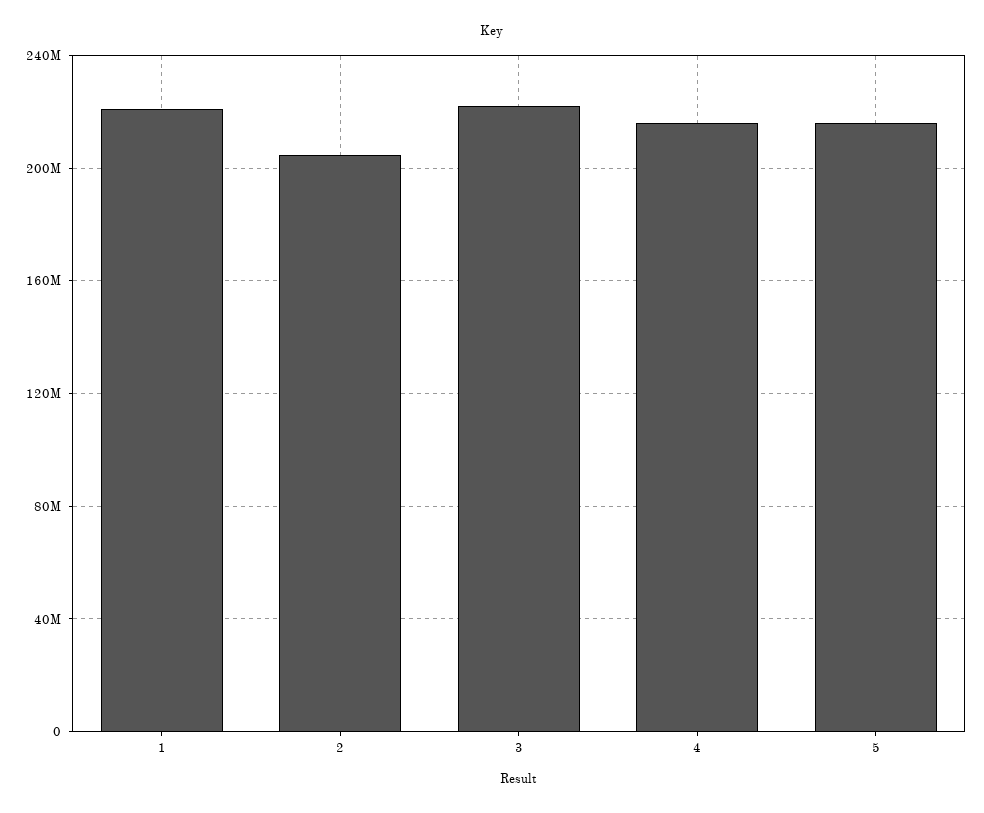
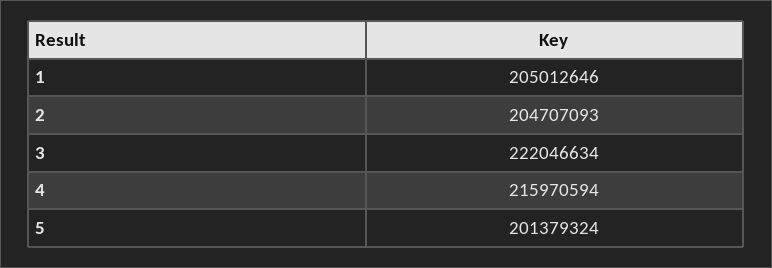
1: 220000000 -> 205012646
5: 215000000 -> 201379324

